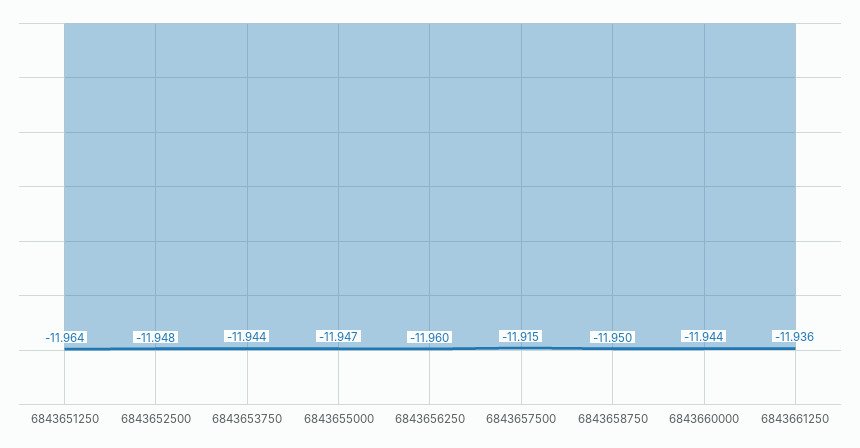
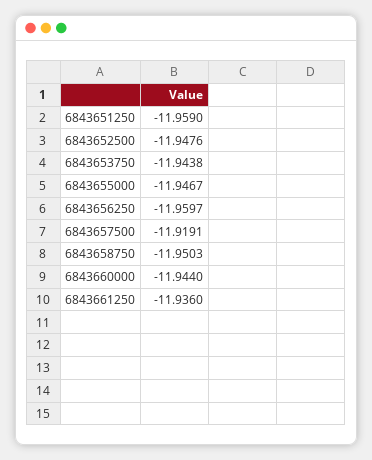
6843651250: -11.964 -> -11.959
6843657500: -11.915 -> -11.9191

